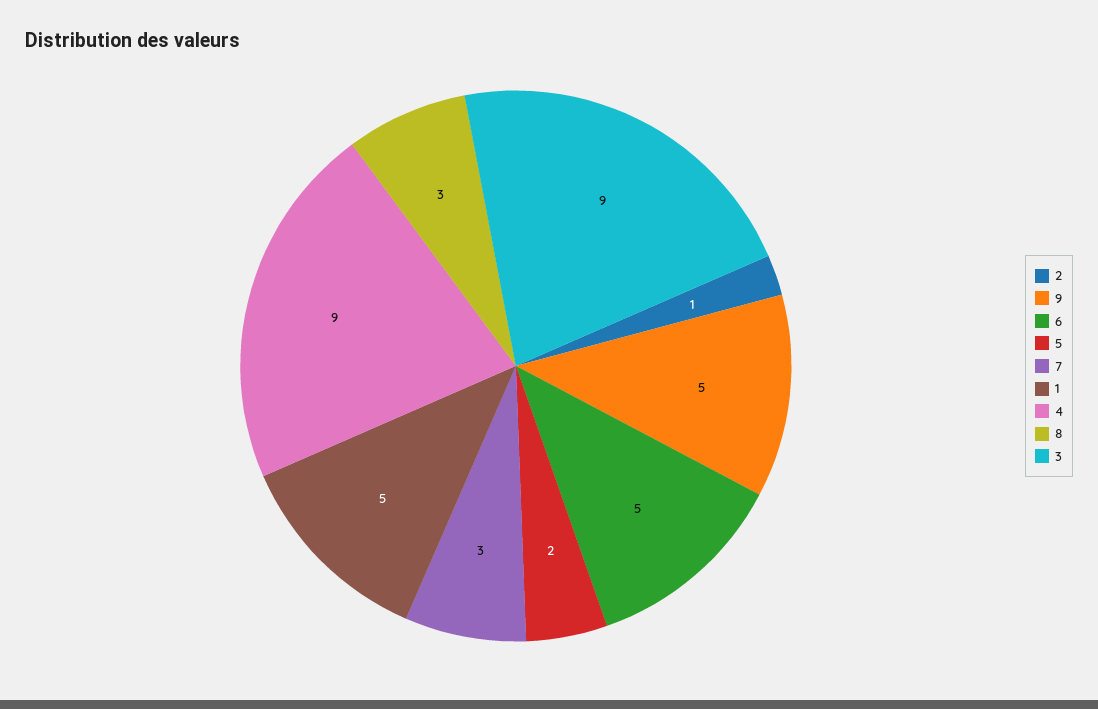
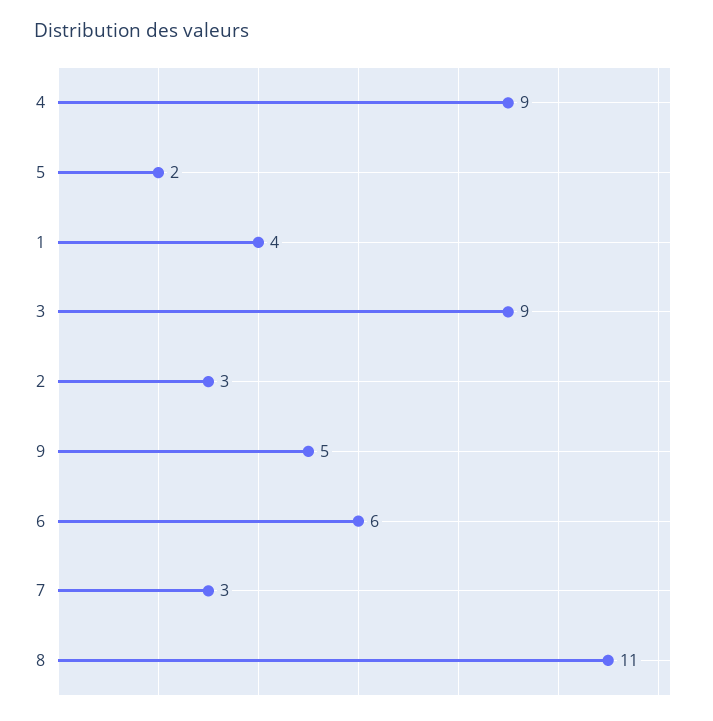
2: 1 -> 3
6: 5 -> 6
1: 5 -> 4
8: 3 -> 11

